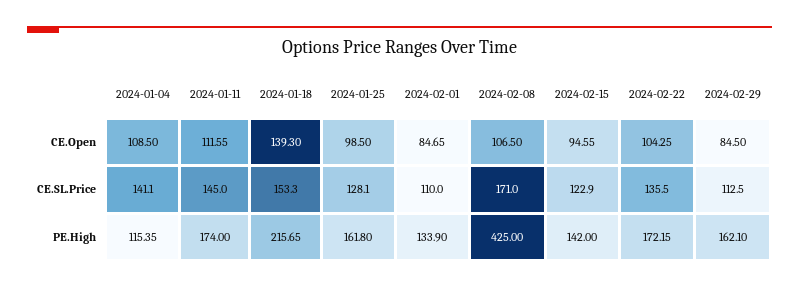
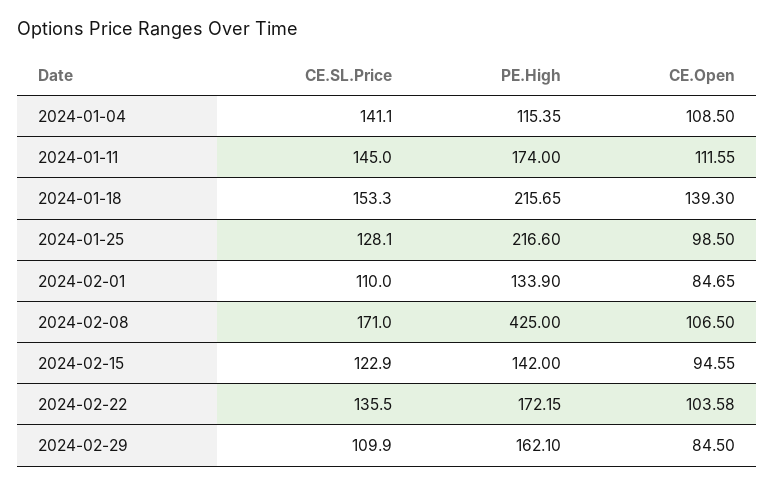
2024-02-22, CE.Open: 104.25 -> 103.58
2024-02-29, CE.SL.Price: 112.5 -> 109.9
2024-01-25, PE.High: 161.8 -> 216.6

